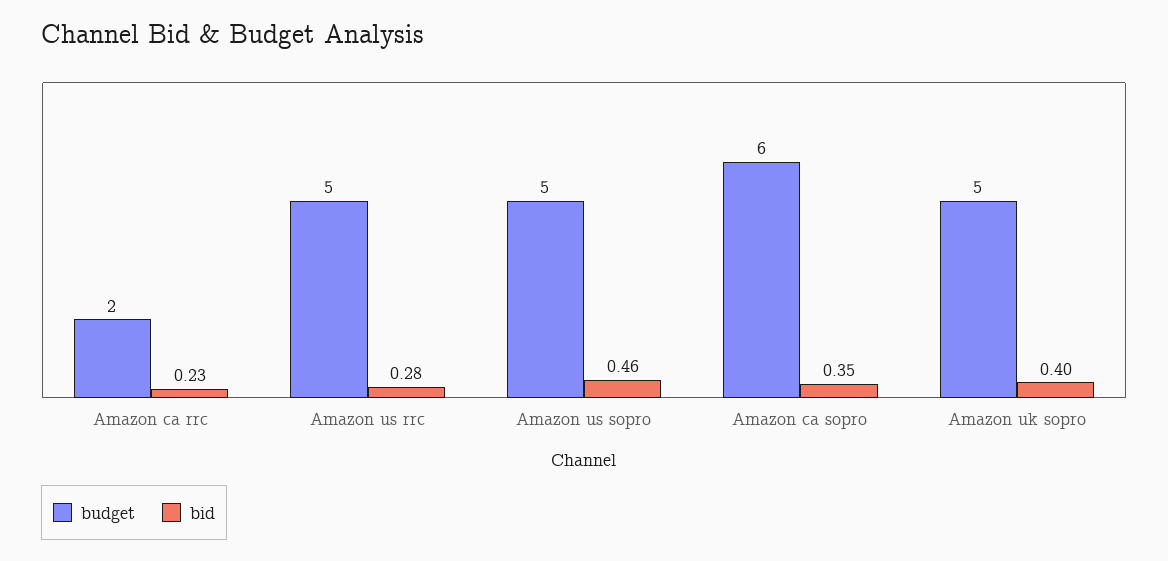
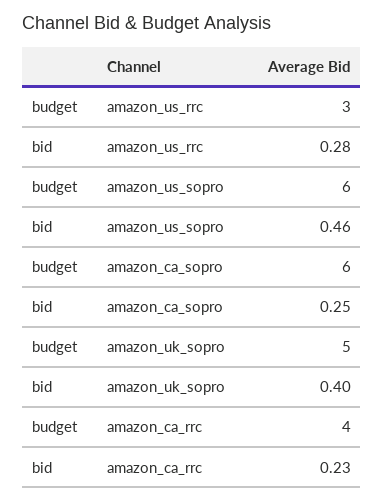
budget, Amazon ca rrc: 2 -> 4
budget, Amazon us rrc: 5 -> 3
budget, Amazon us sopro: 5 -> 6
bid, Amazon ca sopro: 0.35 -> 0.25

